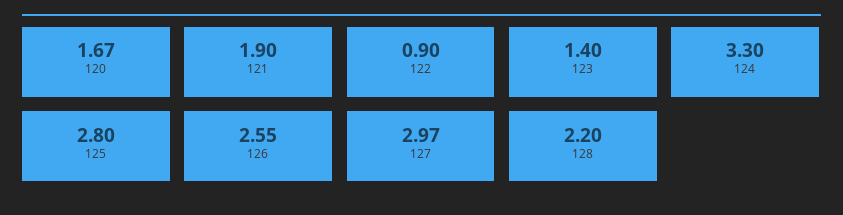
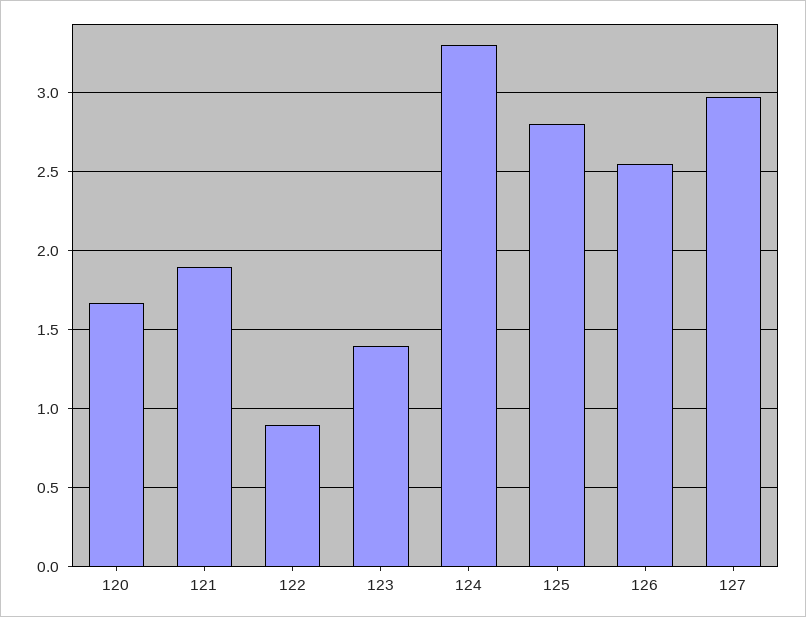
128: 2.2 -> none

